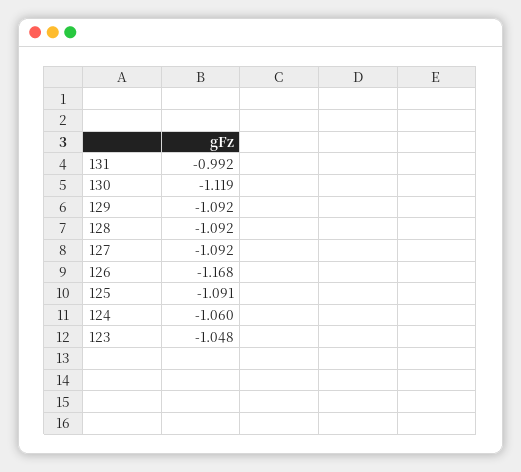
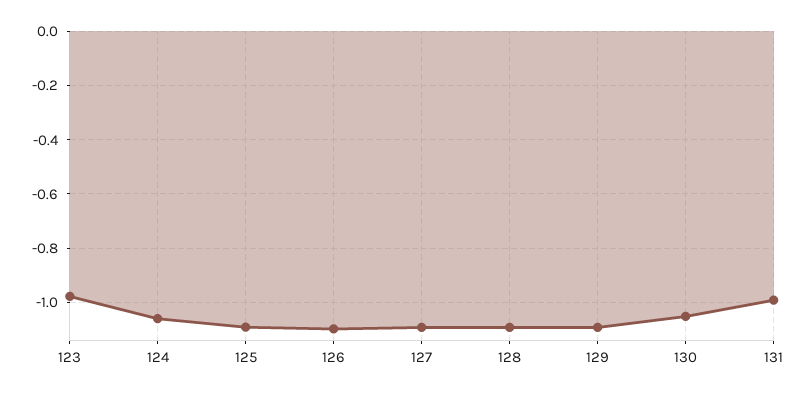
130: -1.119 -> -1.05
126: -1.168 -> -1.1
123: -1.048 -> -0.975

